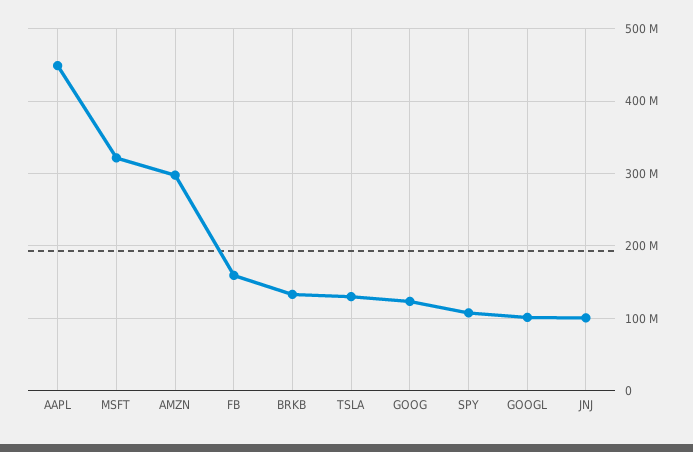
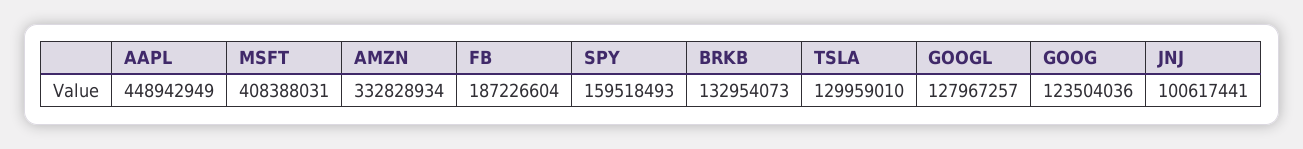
MSFT: 320000000 -> 408388031
AMZN: 300000000 -> 332828934
FB: 160000000 -> 187226604
SPY: 110000000 -> 159518493
GOOGL: 100000000 -> 127967257

